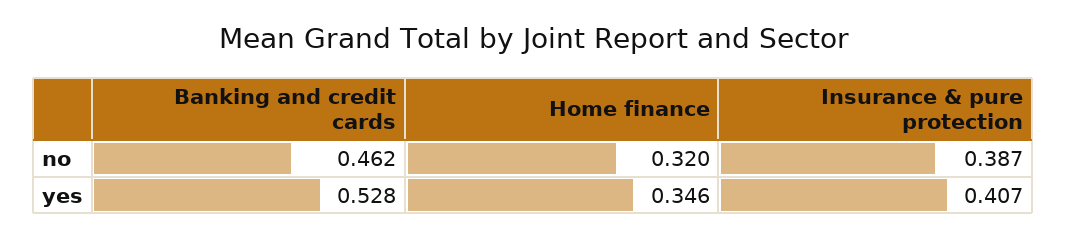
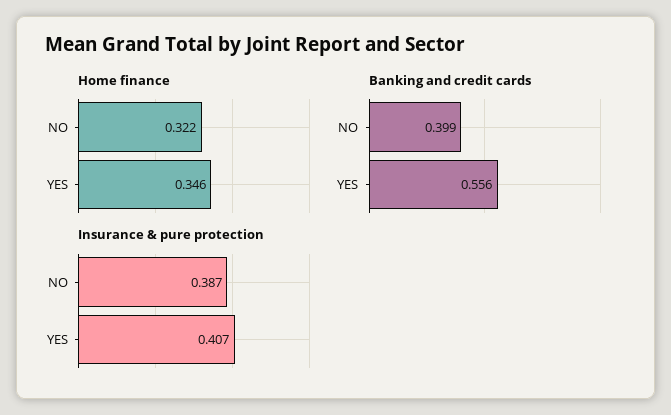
Banking and credit cards, no: 0.462 -> 0.399
Home finance, no: 0.32 -> 0.322
Banking and credit cards, yes: 0.528 -> 0.556

